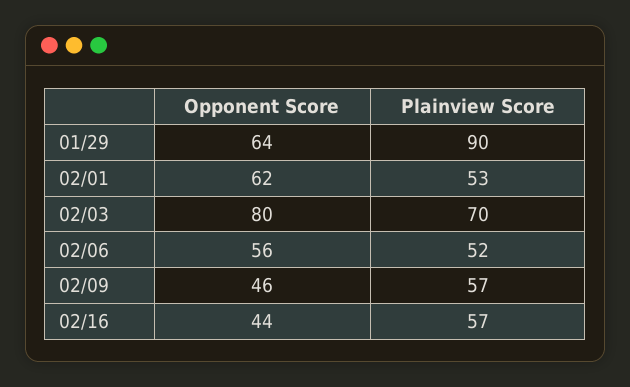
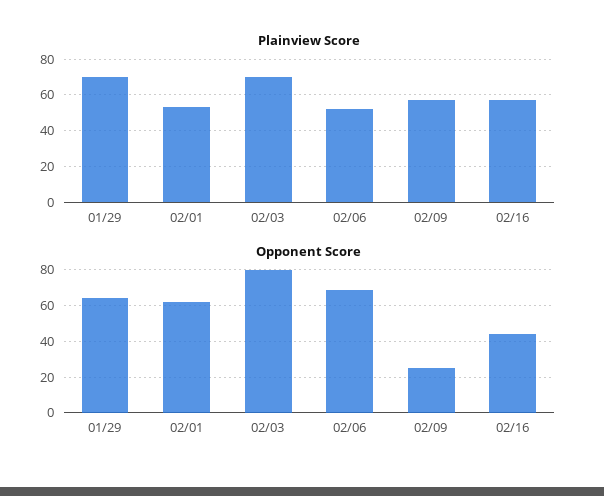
Plainview Score, 01/29: 90 -> 70
Opponent Score, 02/06: 56 -> 70
Opponent Score, 02/09: 46 -> 25

